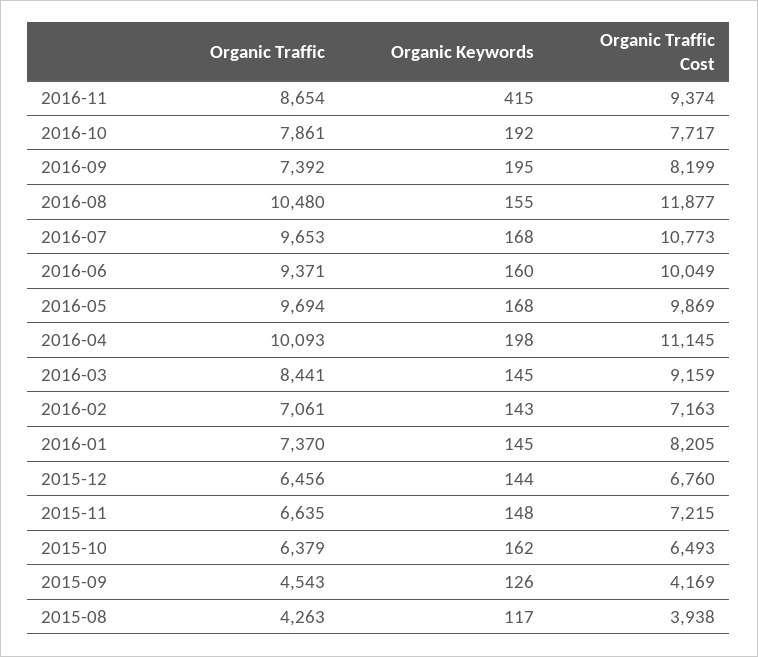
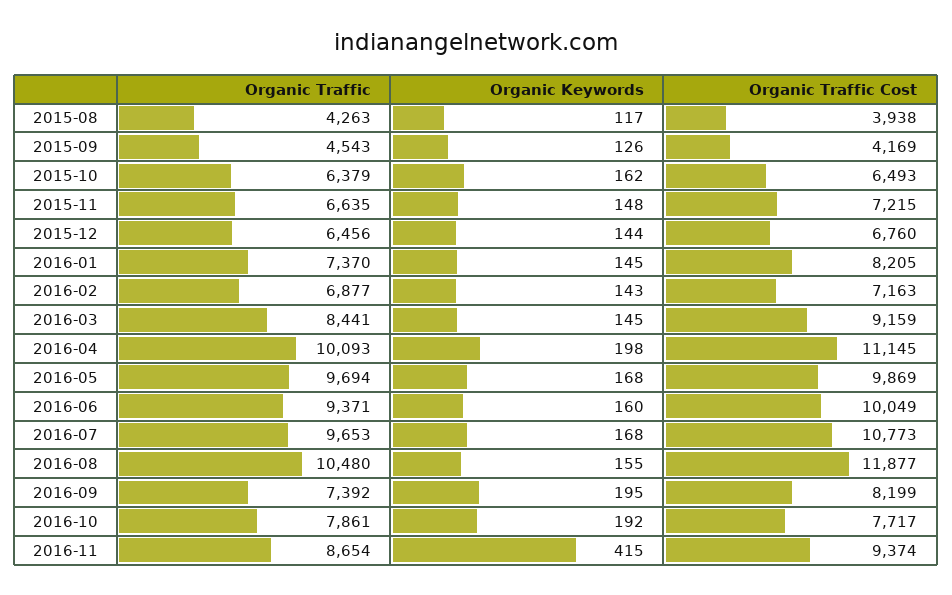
Organic Traffic, 2016-02: 7061 -> 6877

